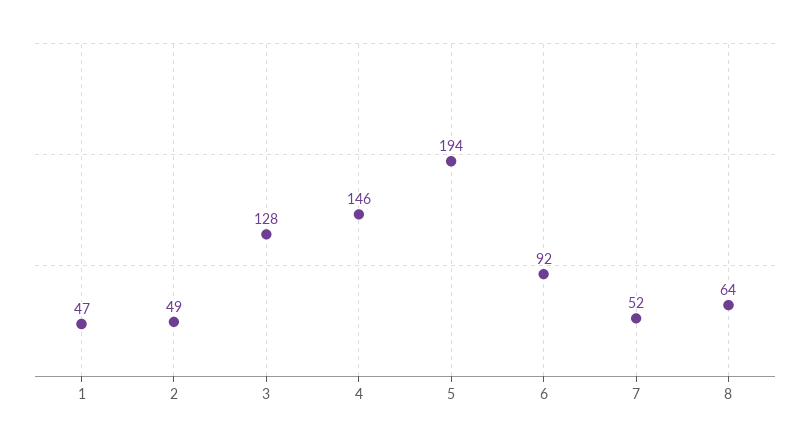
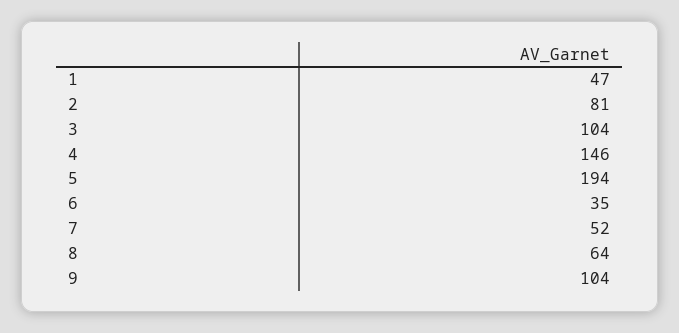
2: 49 -> 81
3: 128 -> 104
6: 92 -> 35
9: none -> 104

